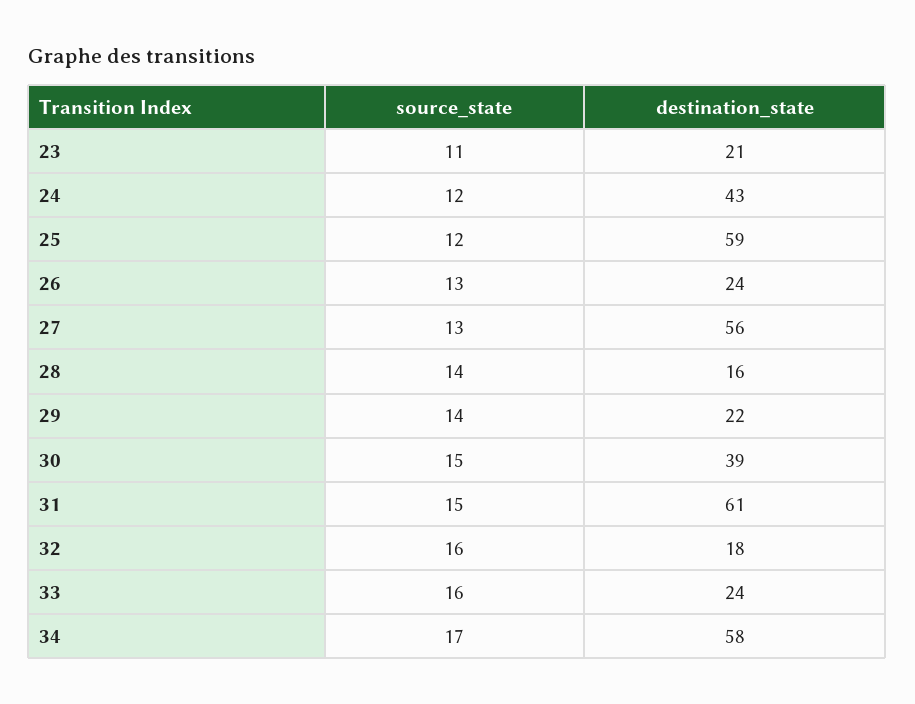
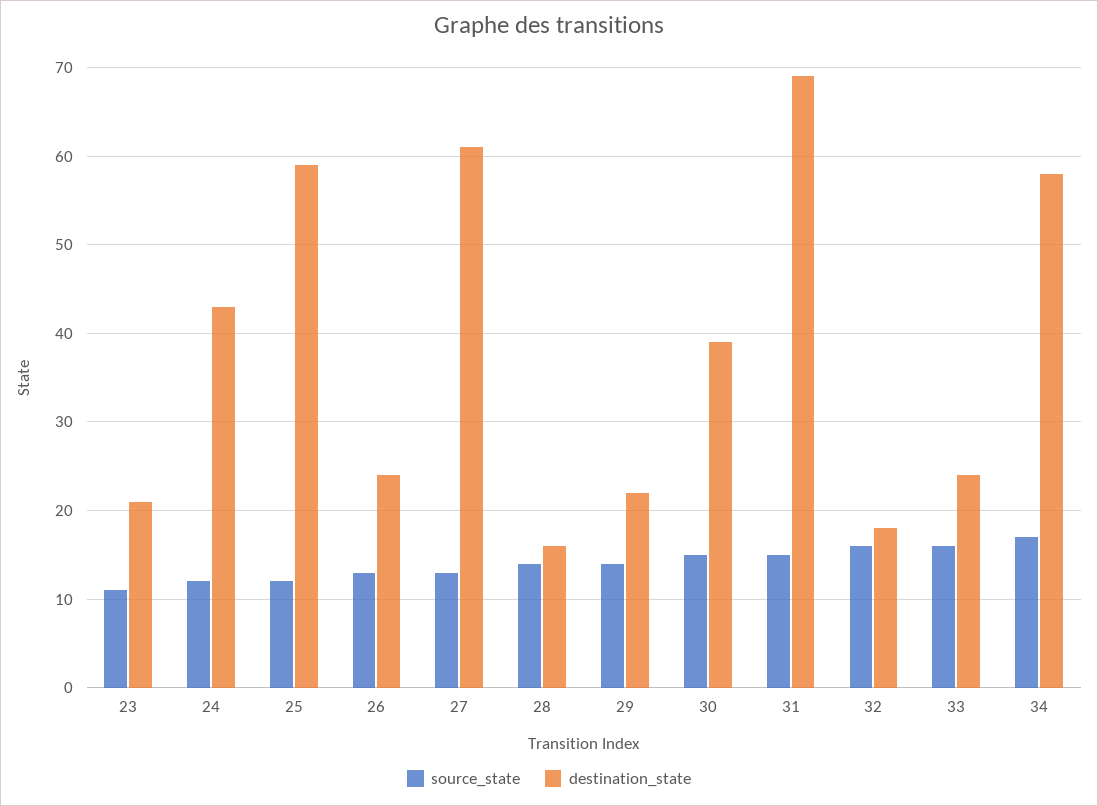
destination_state, 27: 56 -> 61
destination_state, 31: 61 -> 69

